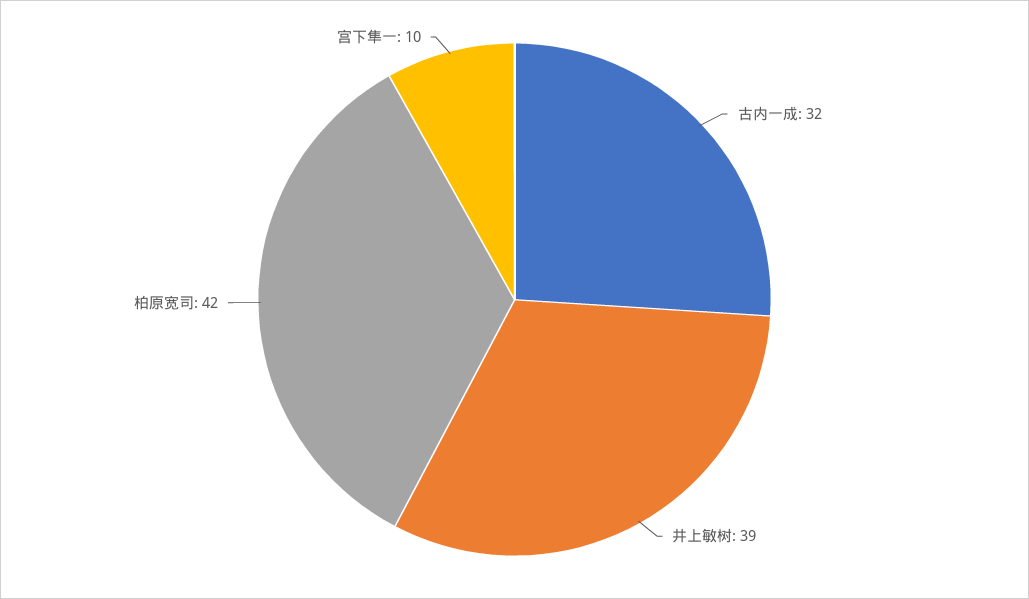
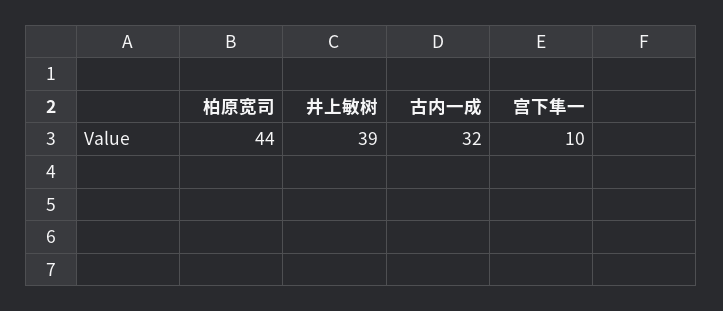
柏原宽司: 42 -> 44

